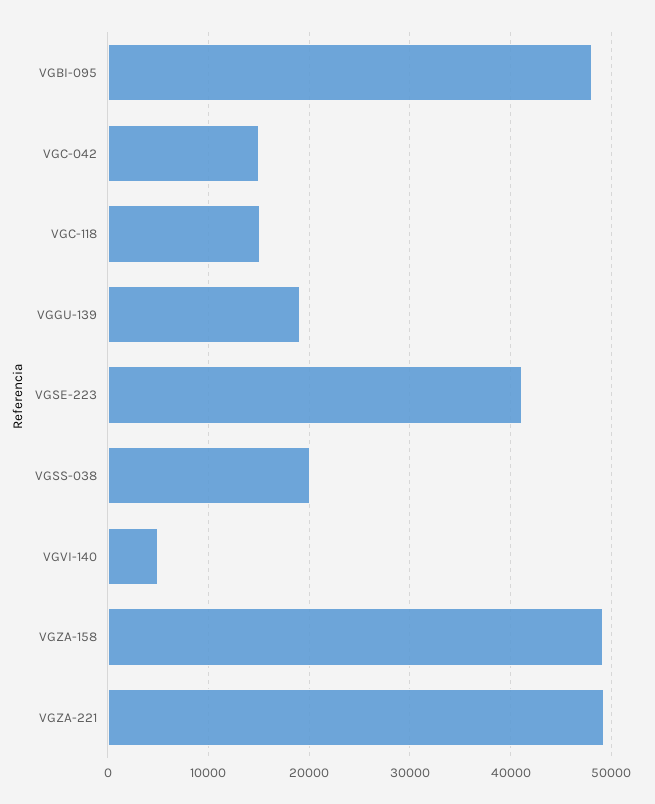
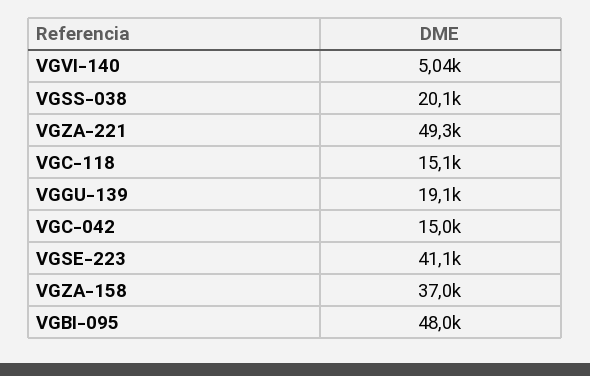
VGZA-158: 49000 -> 37000

